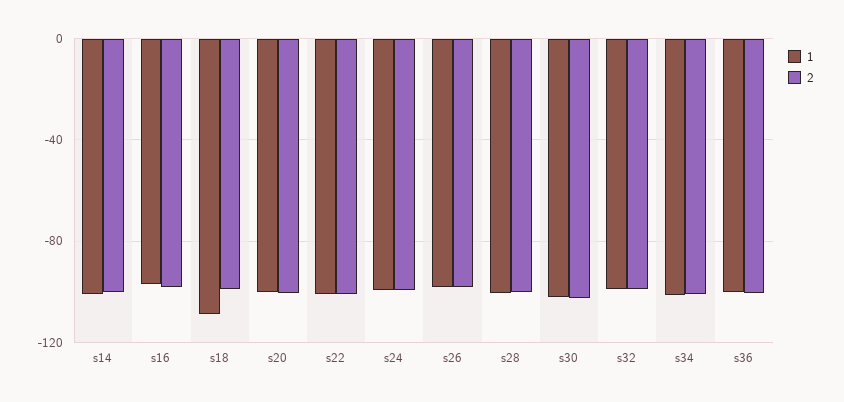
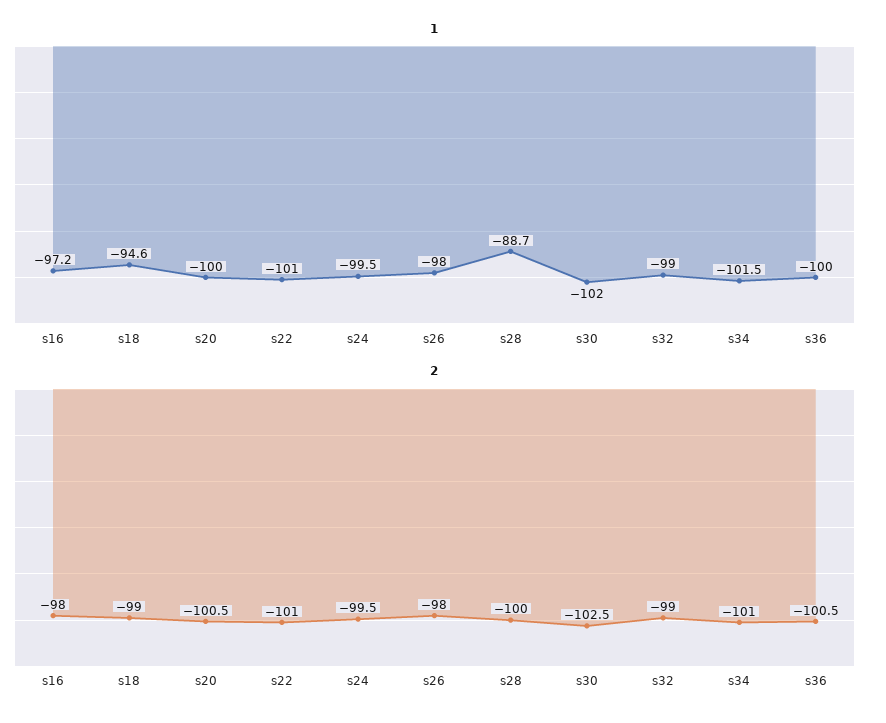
1, s14: -100 -> none
2, s14: -100 -> none
1, s18: -110 -> -94.6
1, s28: -100 -> -88.7

